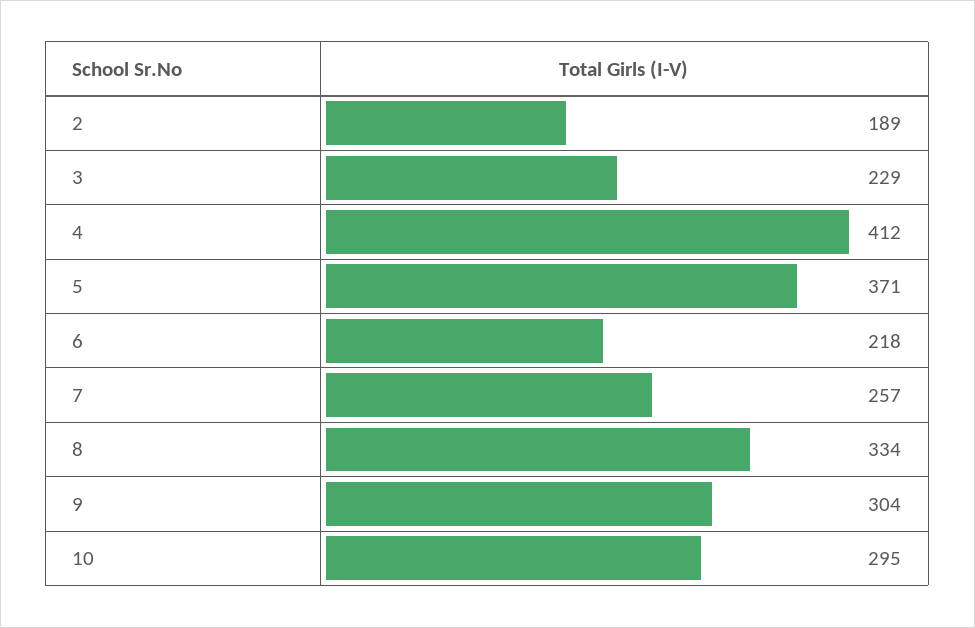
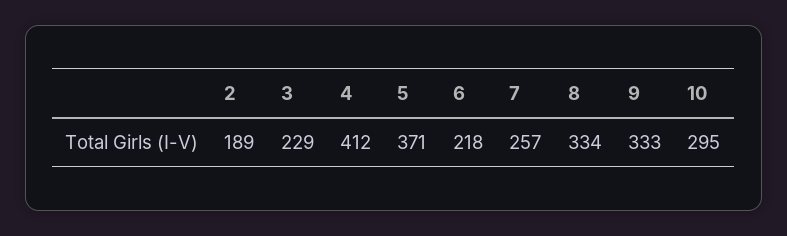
9: 304 -> 333

